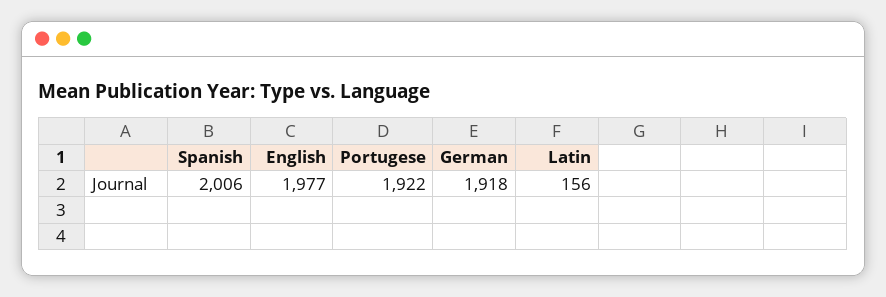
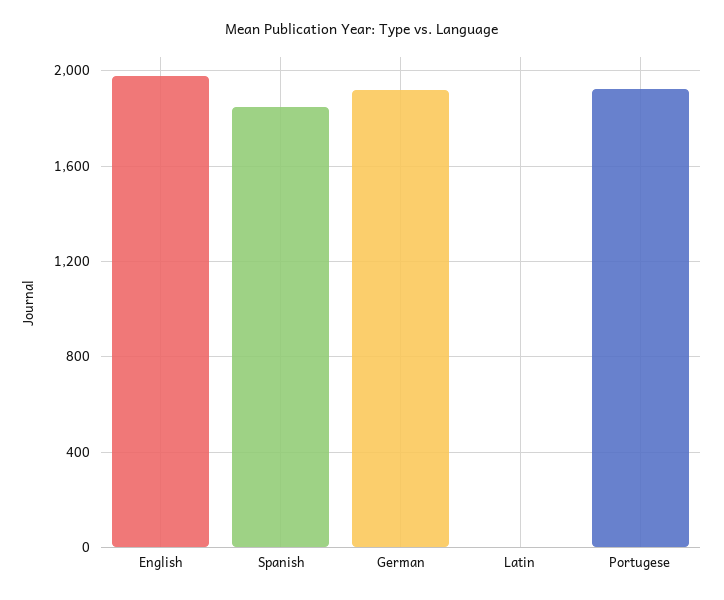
Spanish: 2006 -> 1850
Latin: 156 -> 0

